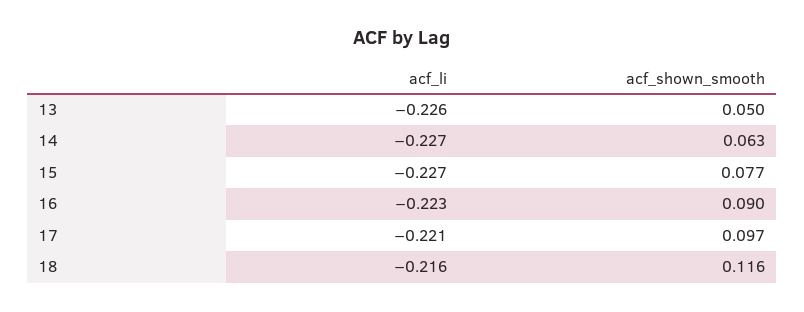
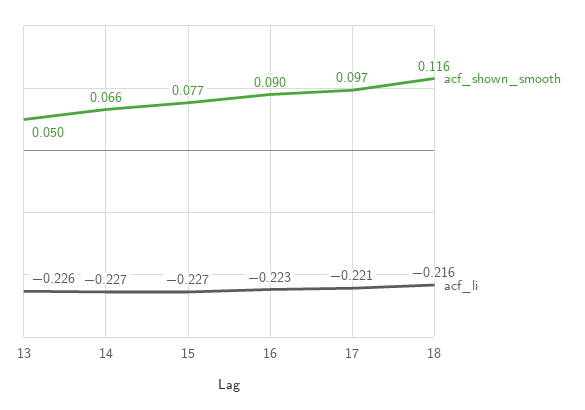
acf_shown_smooth, 14: 0.063 -> 0.066

